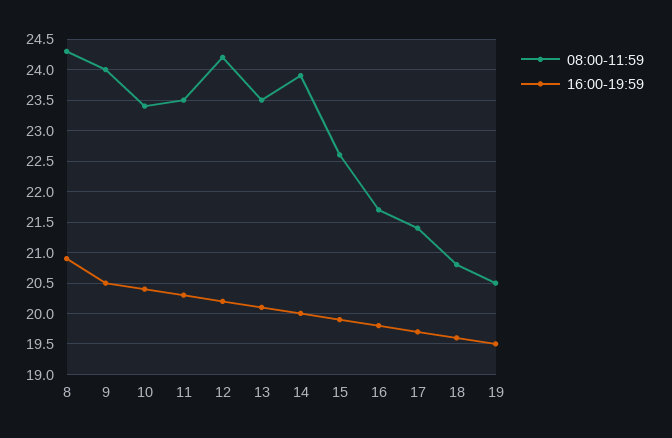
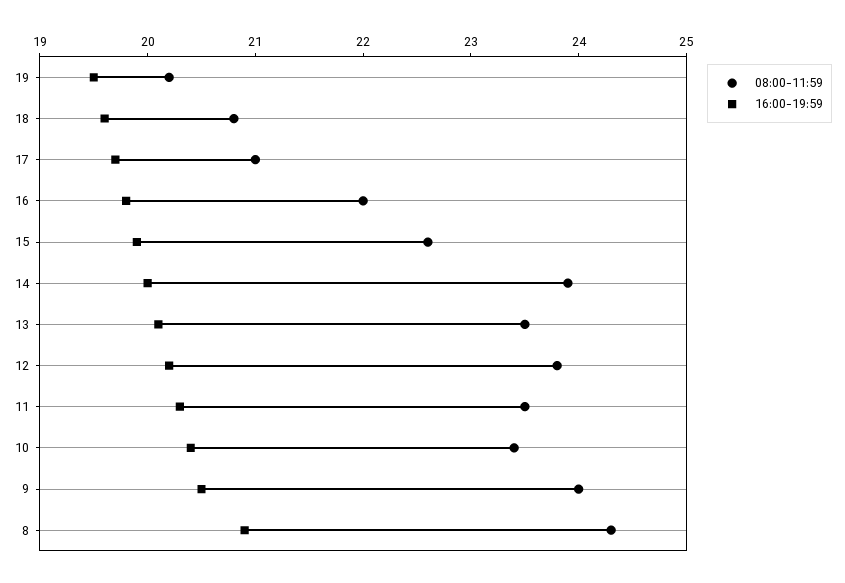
08:00-11:59, 12: 24.2 -> 23.8
08:00-11:59, 16: 21.7 -> 22
08:00-11:59, 17: 21.4 -> 21
08:00-11:59, 19: 20.5 -> 20.2

